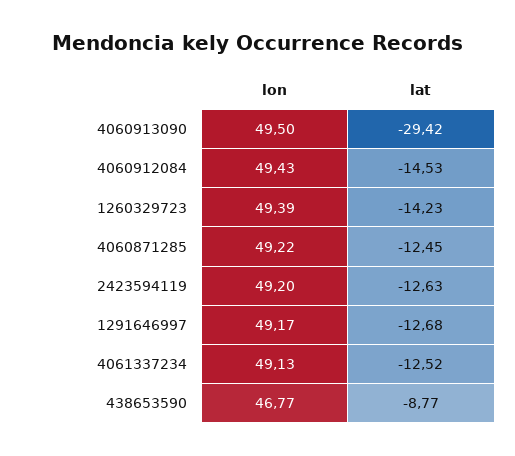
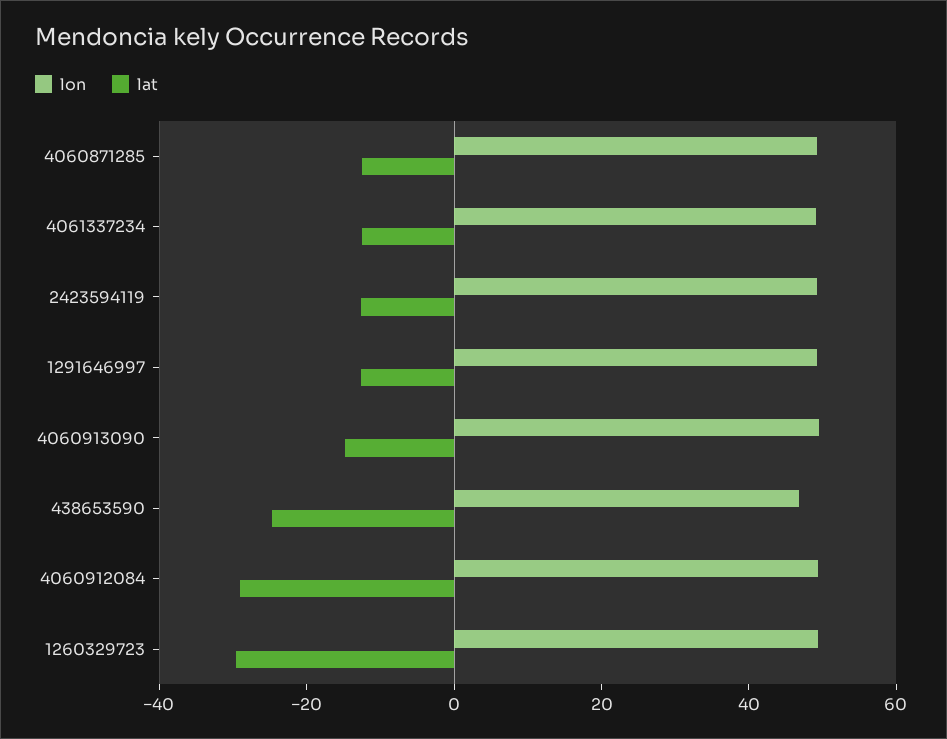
lat, 4060913090: -29.42 -> -15
lat, 4060912084: -14.53 -> -30
lat, 1260329723: -14.23 -> -30
lat, 438653590: -8.77 -> -25

